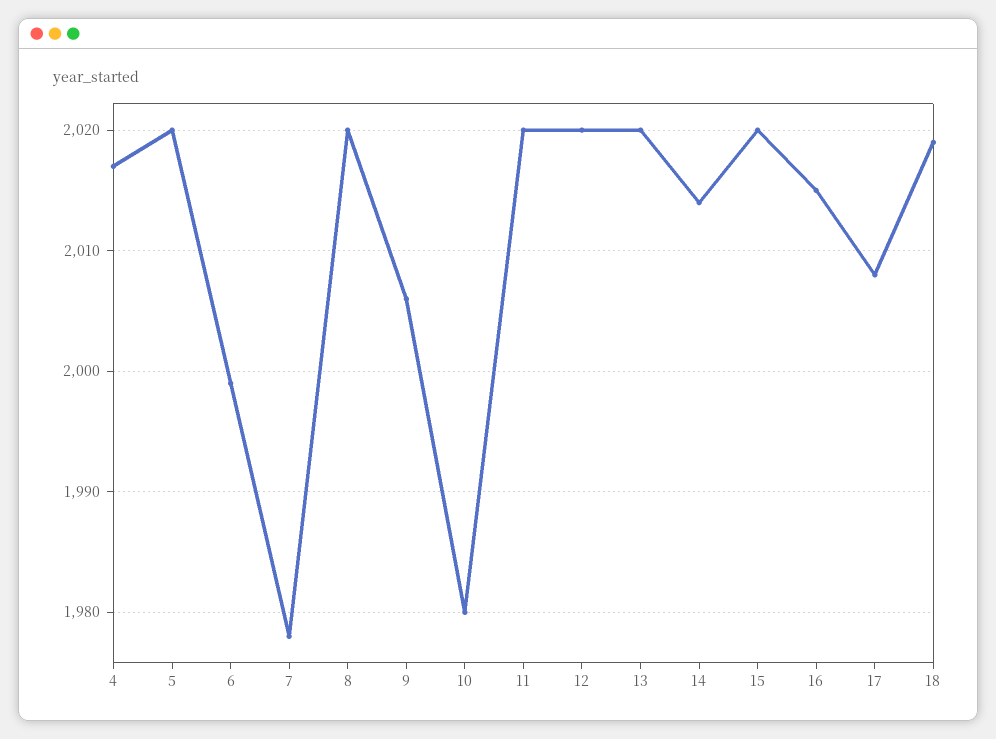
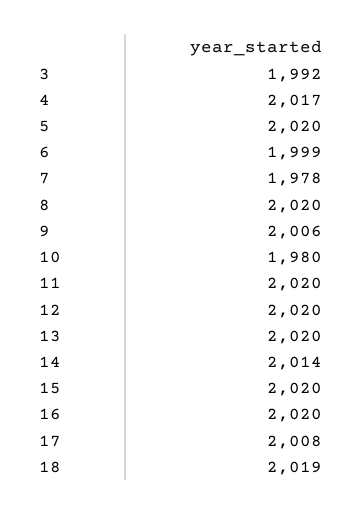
16: 2015 -> 2020
3: none -> 1992

